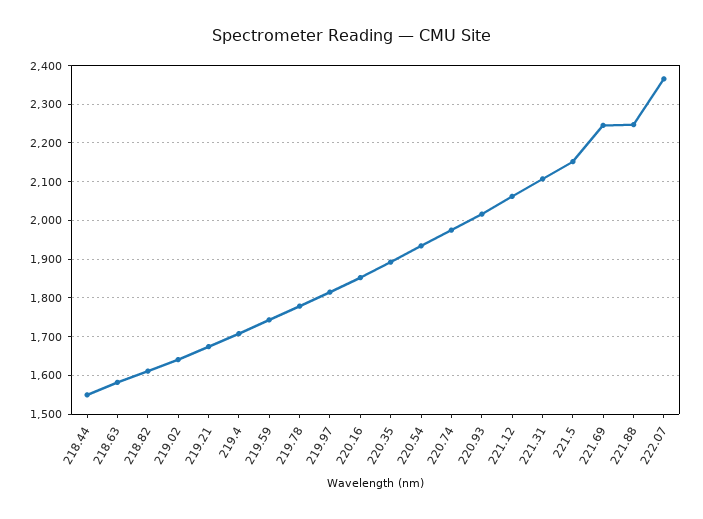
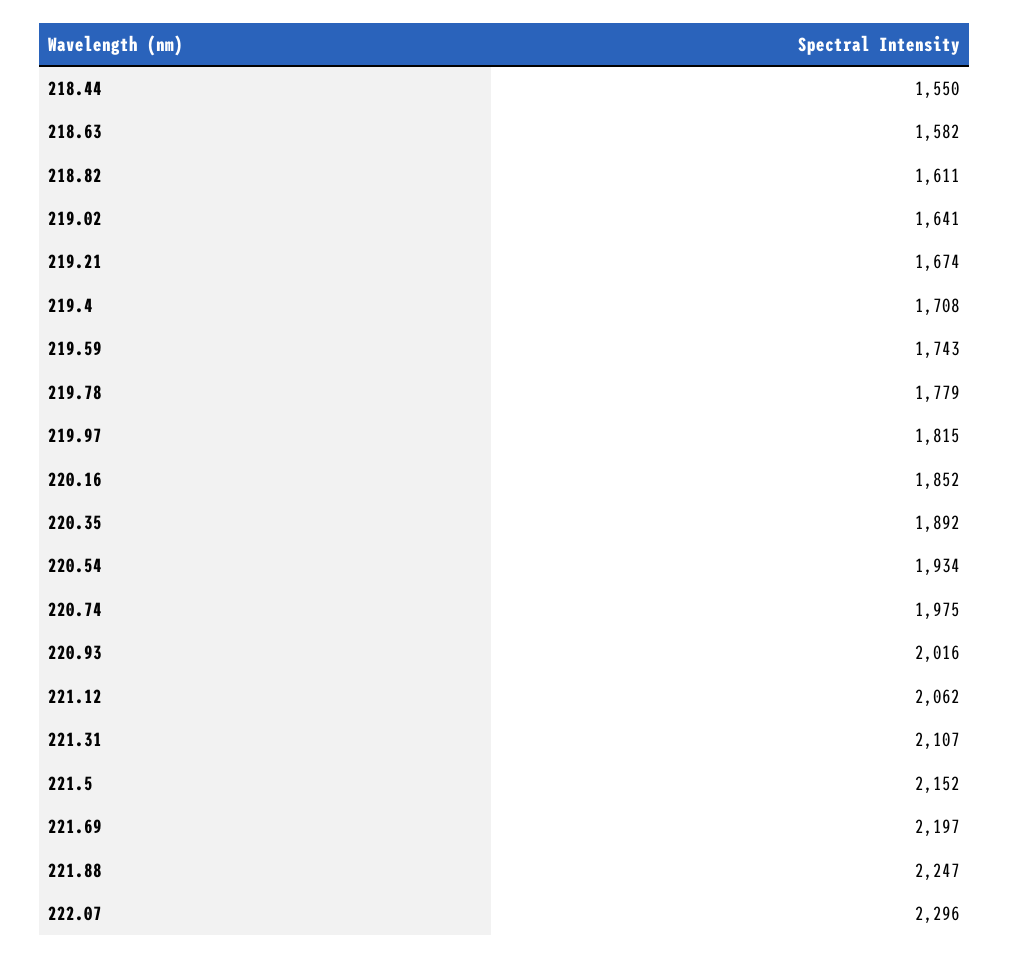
221.69: 2240 -> 2197
222.07: 2360 -> 2296

